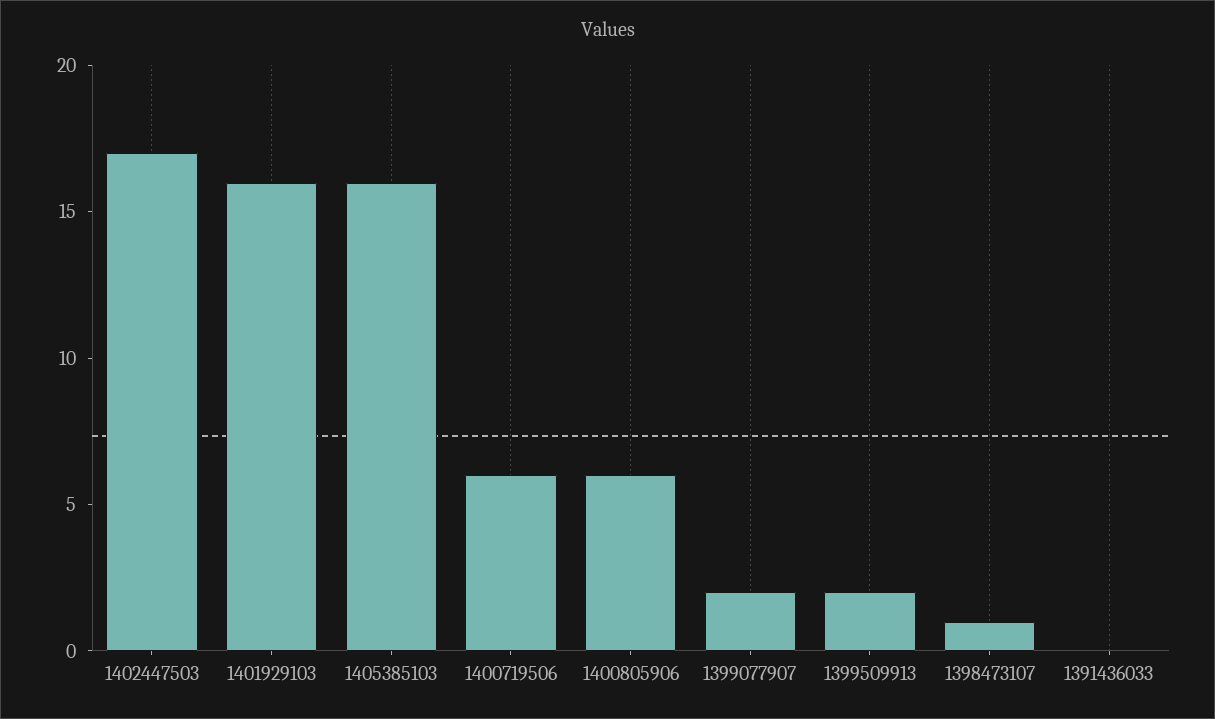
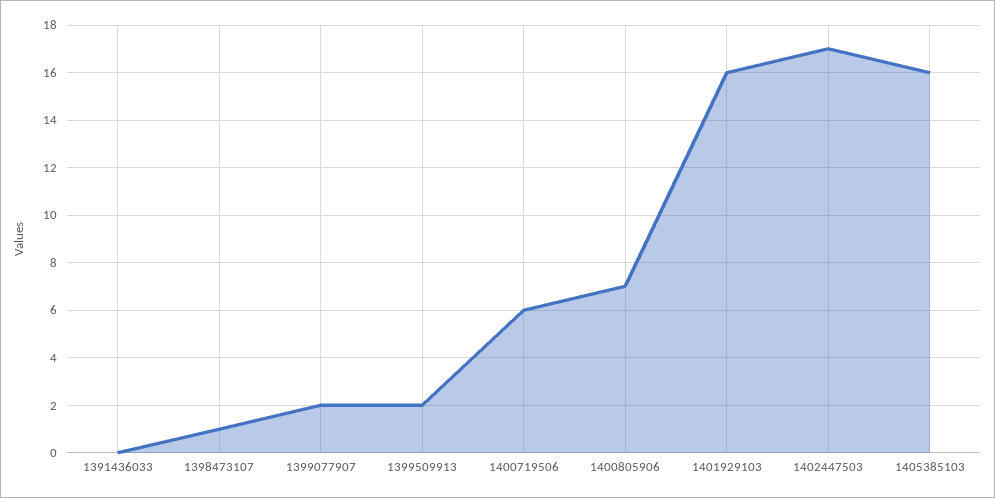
1400805906: 6 -> 7

